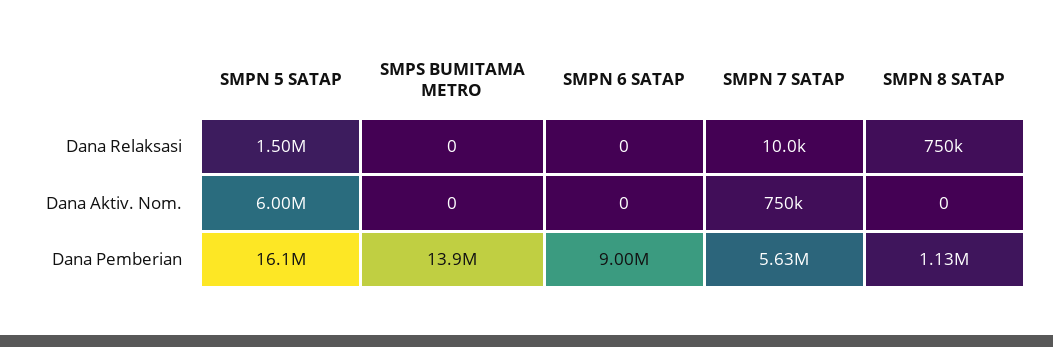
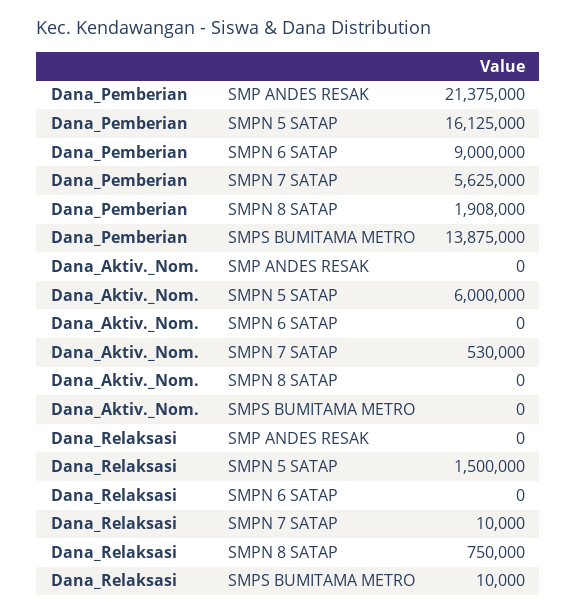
SMPS BUMITAMA METRO, Dana Relaksasi: 0 -> 10000
SMPN 7 SATAP, Dana Aktiv. Nom.: 750000 -> 530000
SMPN 8 SATAP, Dana Pemberian: 1130000 -> 1908000
SMP ANDES RESAK, Dana Pemberian: none -> 21375000
SMP ANDES RESAK, Dana Aktiv. Nom.: none -> 0
SMP ANDES RESAK, Dana Relaksasi: none -> 0

